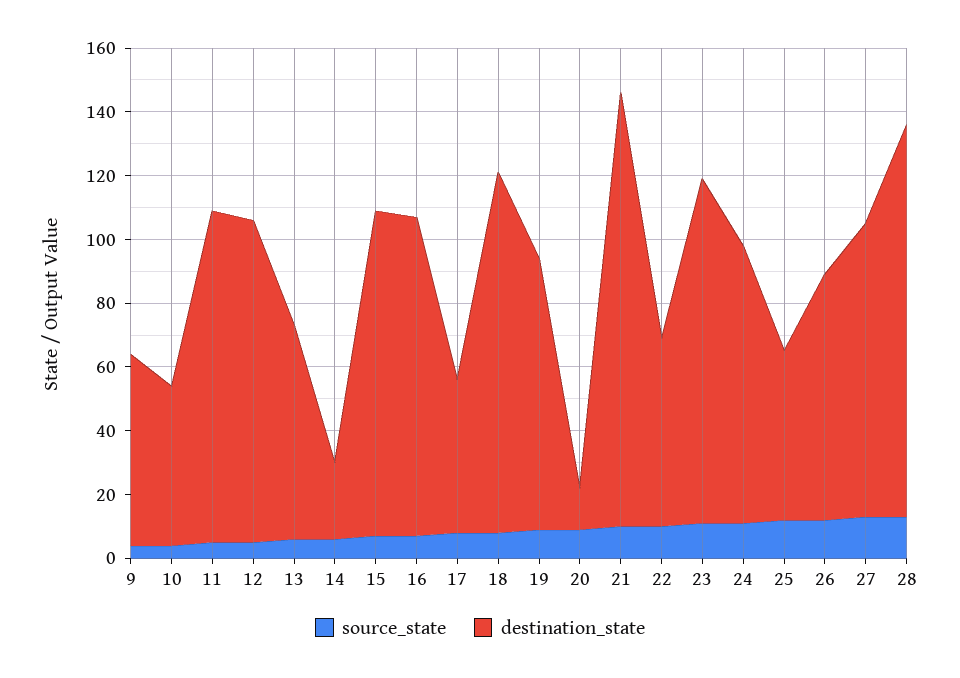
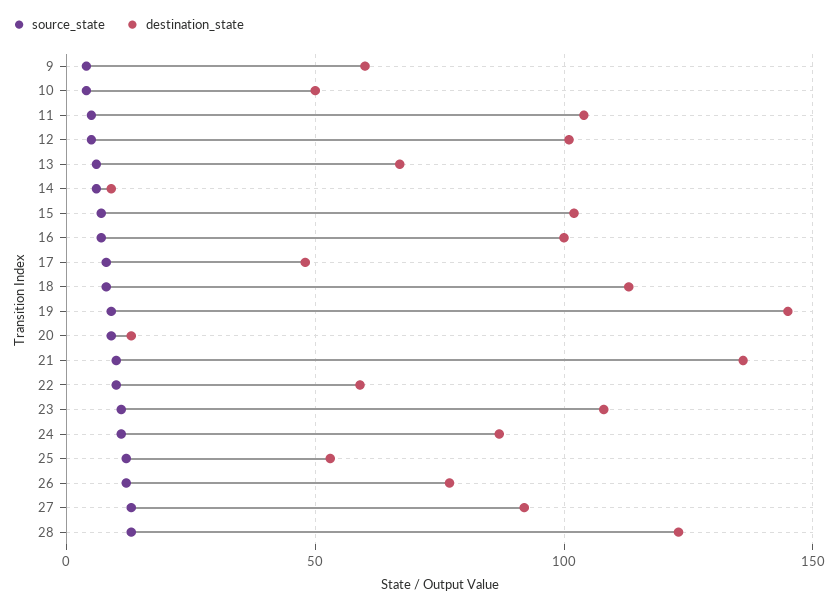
destination_state, 14: 25 -> 10
destination_state, 19: 85 -> 145

